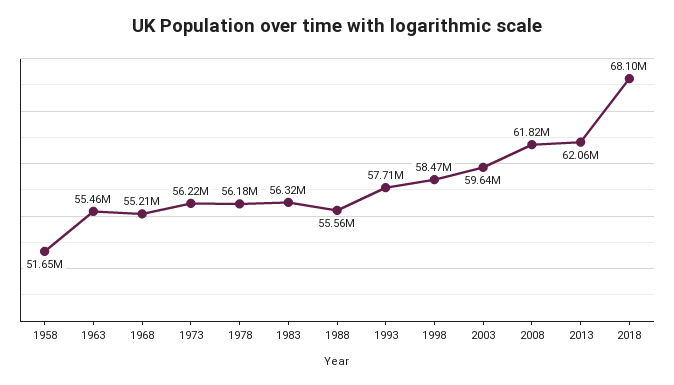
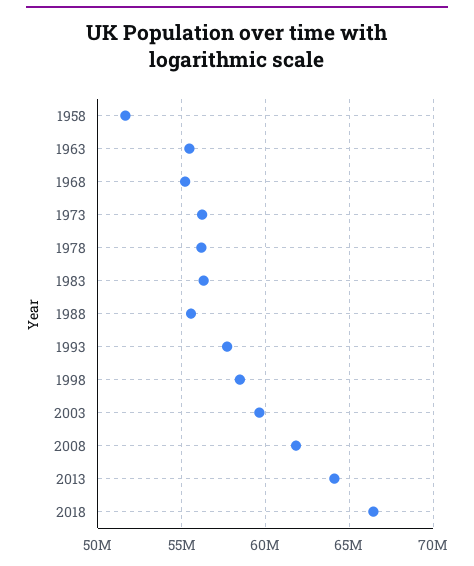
2013: 62060000 -> 64000000
2018: 68100000 -> 66500000

